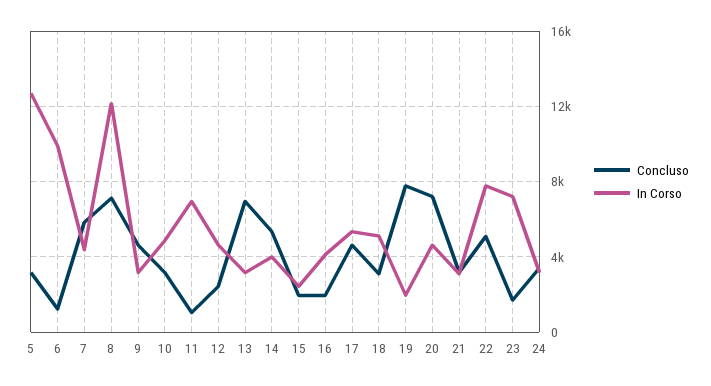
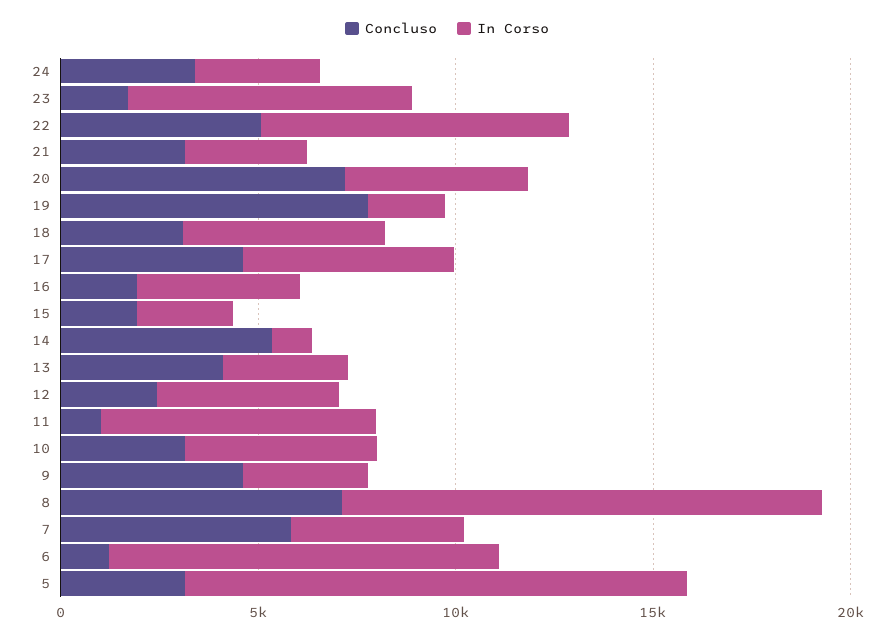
Concluso, 13: 7000 -> 4000
In Corso, 14: 4000 -> 1000

